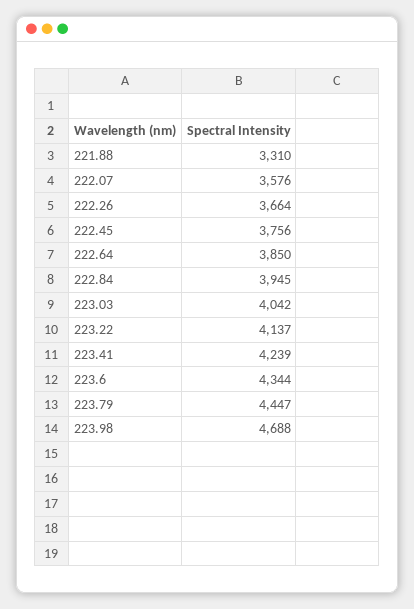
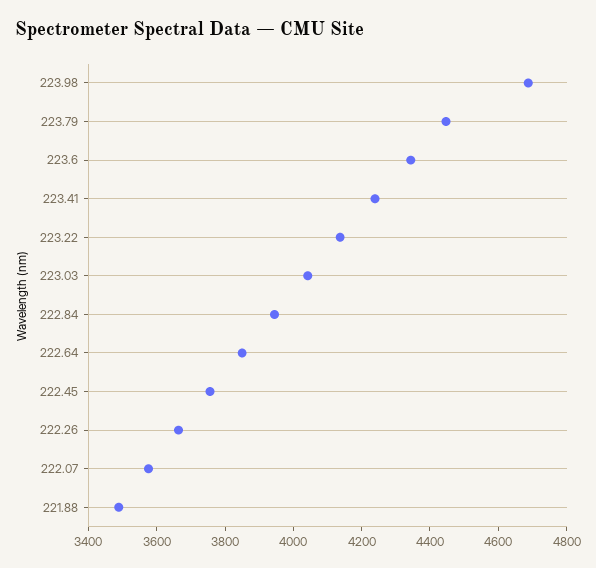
221.88: 3310 -> 3500

